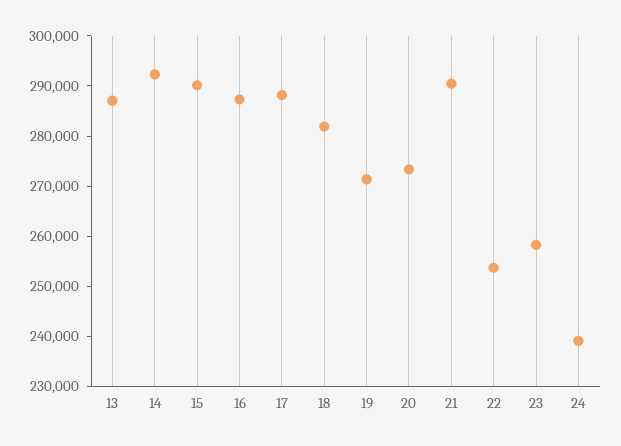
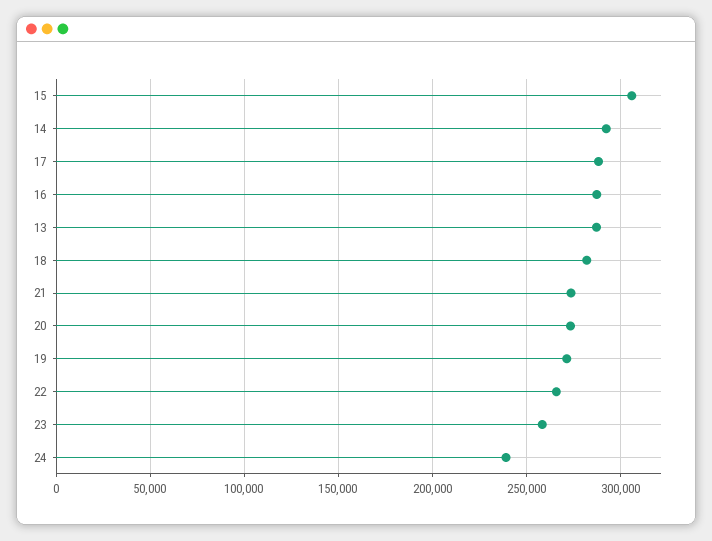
15: 290000 -> 305000
21: 290000 -> 275000
22: 254000 -> 265000

